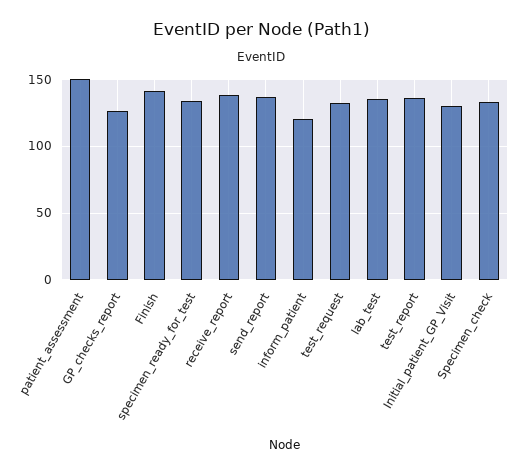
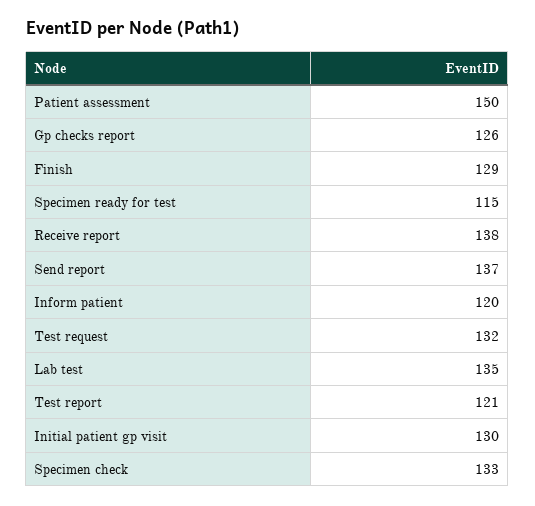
Finish: 140 -> 129
specimen_ready_for_test: 135 -> 115
test_report: 135 -> 121

